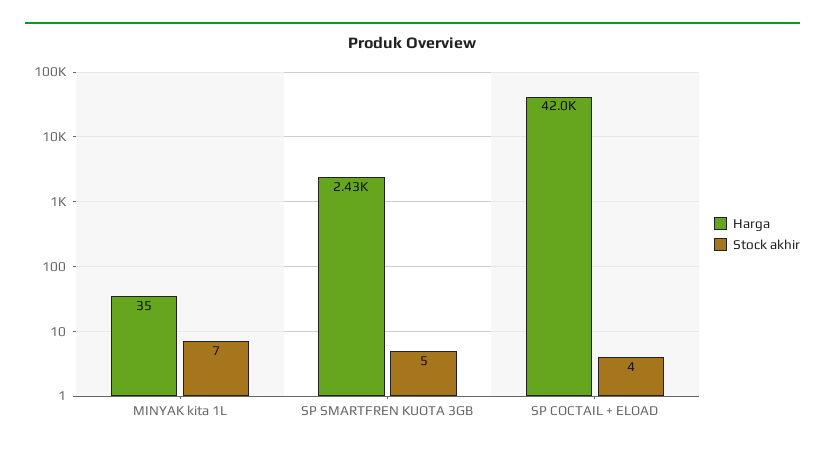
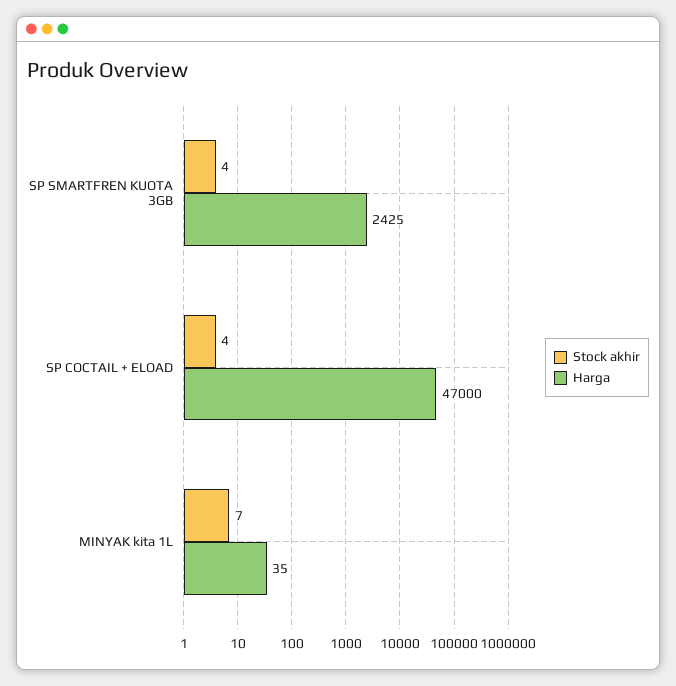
Stock akhir, SP SMARTFREN KUOTA 3GB: 5 -> 4
Harga, SP COCTAIL + ELOAD: 42000 -> 47000

